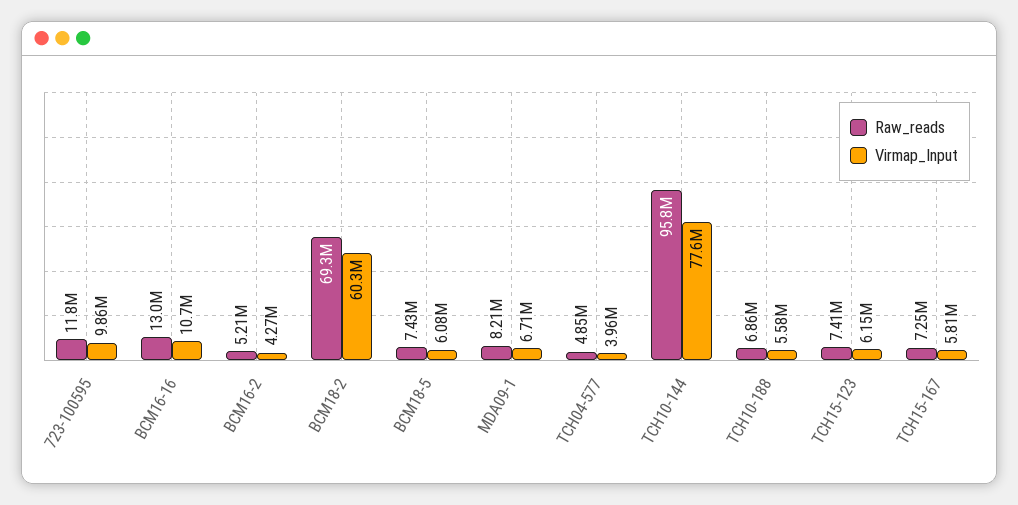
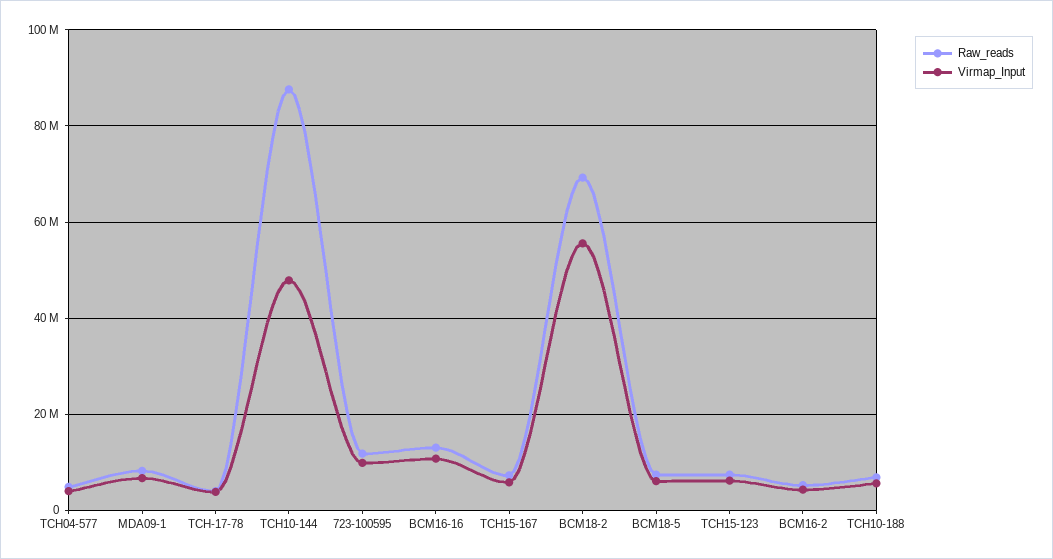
Virmap_Input, BCM18-2: 60300000 -> 56000000
Raw_reads, TCH10-144: 95800000 -> 88000000
Virmap_Input, TCH10-144: 77600000 -> 48000000
Raw_reads, TCH-17-78: none -> 4000000
Virmap_Input, TCH-17-78: none -> 4000000

